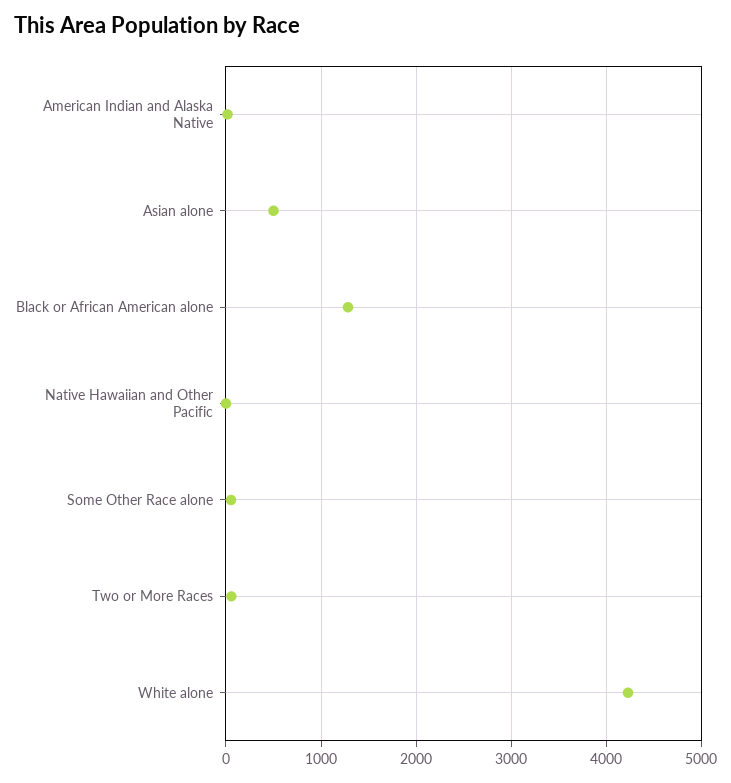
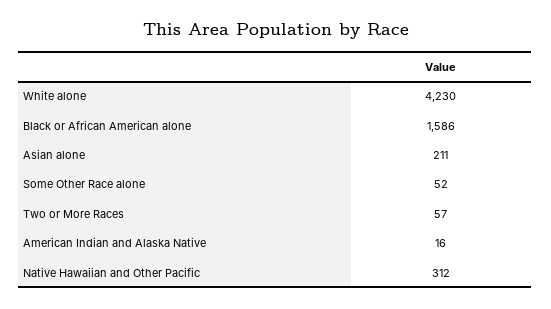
Asian alone: 500 -> 211
Black or African American alone: 1300 -> 1586
Native Hawaiian and Other Pacific: 0 -> 312

